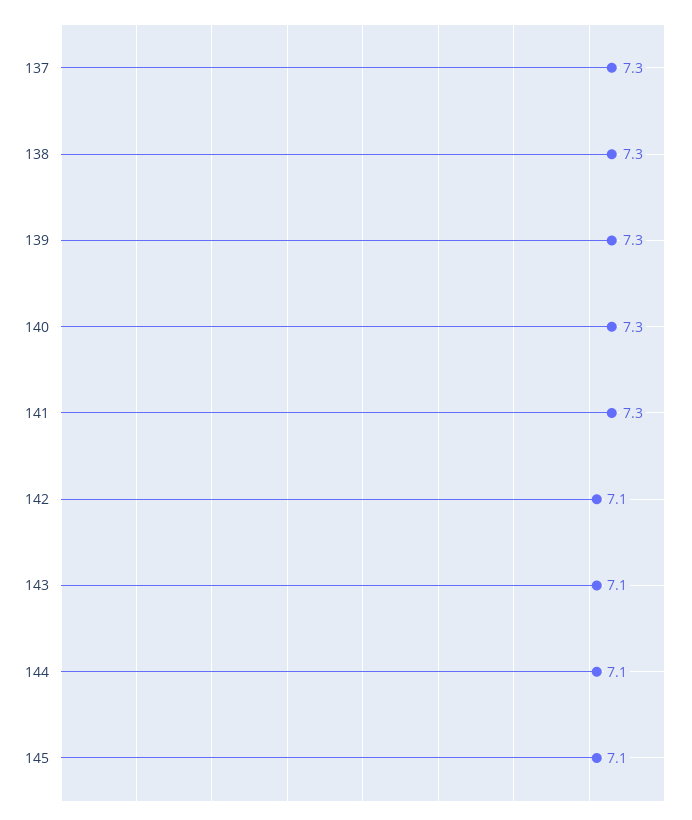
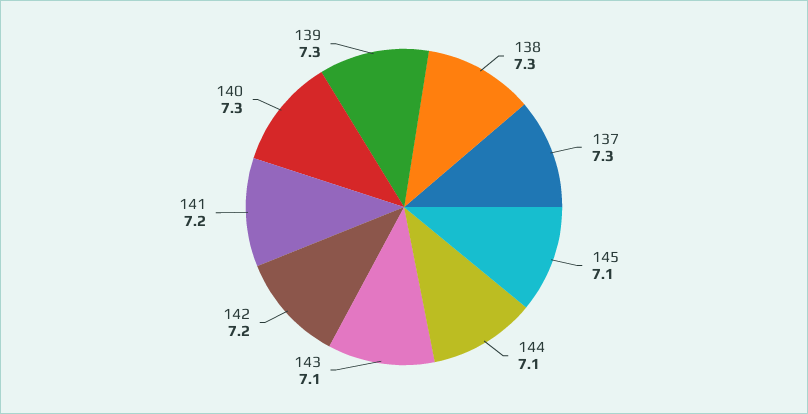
141: 7.3 -> 7.2
142: 7.1 -> 7.2

